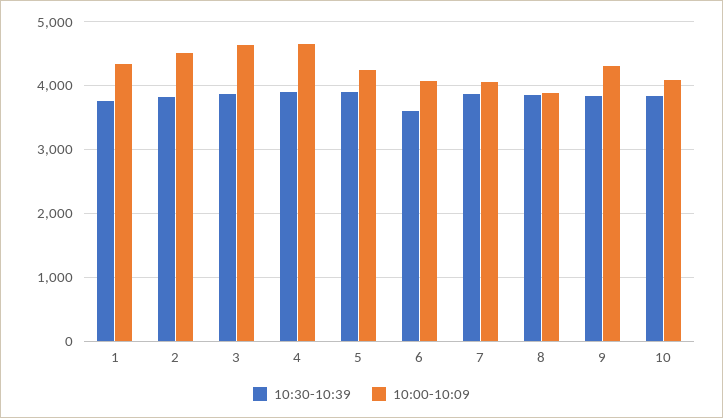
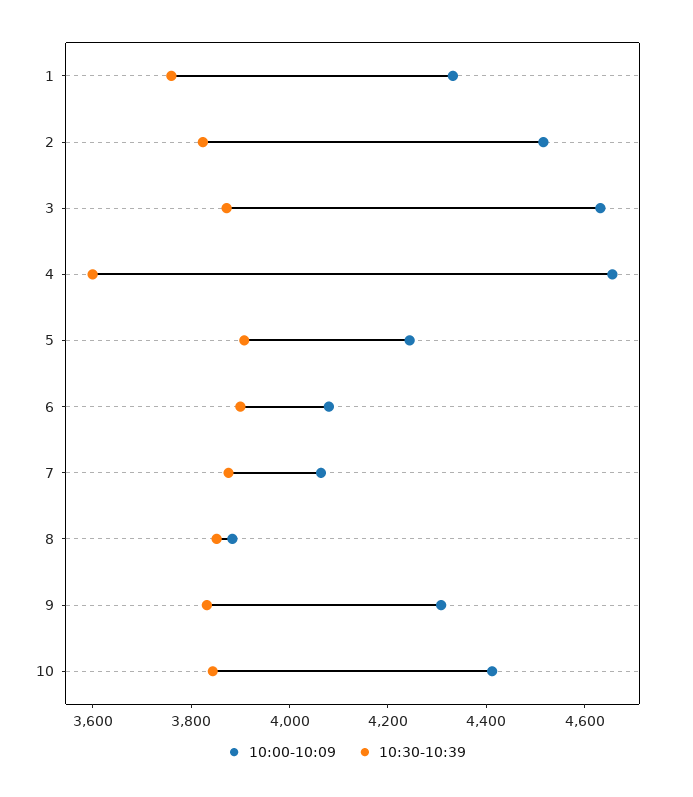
10:30-10:39, 4: 3900 -> 3600
10:30-10:39, 6: 3600 -> 3900
10:00-10:09, 10: 4100 -> 4400

